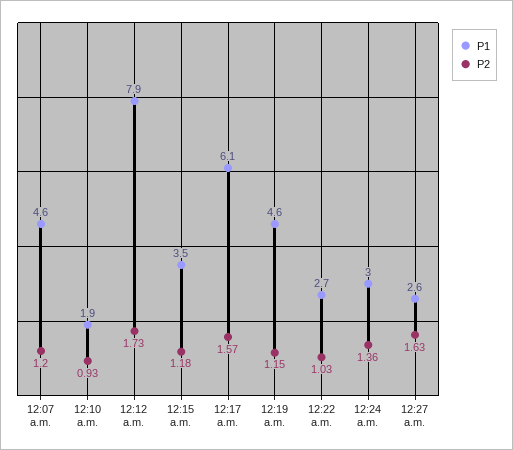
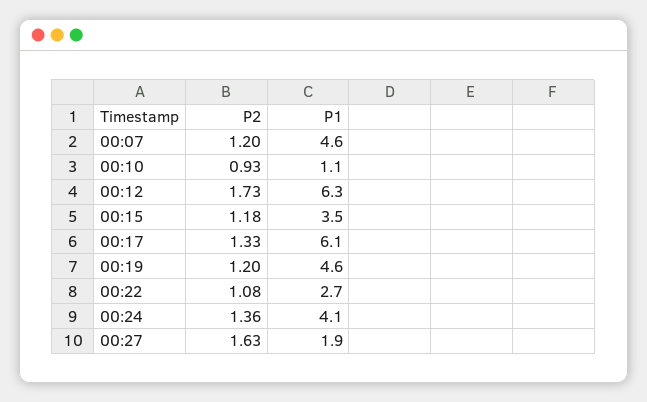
P1, 12:10 a.m.: 1.9 -> 1.1
P1, 12:12 a.m.: 7.9 -> 6.3
P2, 12:17 a.m.: 1.57 -> 1.33
P2, 12:19 a.m.: 1.15 -> 1.2
P2, 12:22 a.m.: 1.03 -> 1.08
P1, 12:24 a.m.: 3 -> 4.1
P1, 12:27 a.m.: 2.6 -> 1.9

